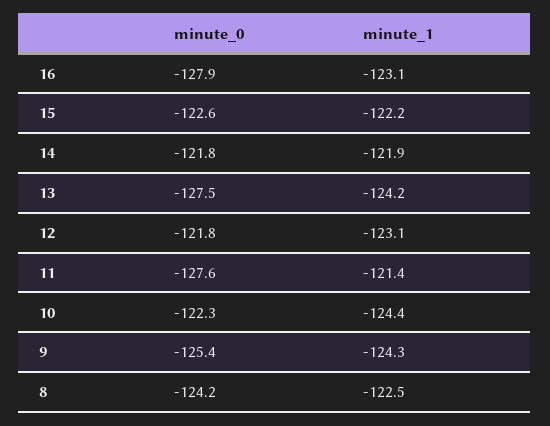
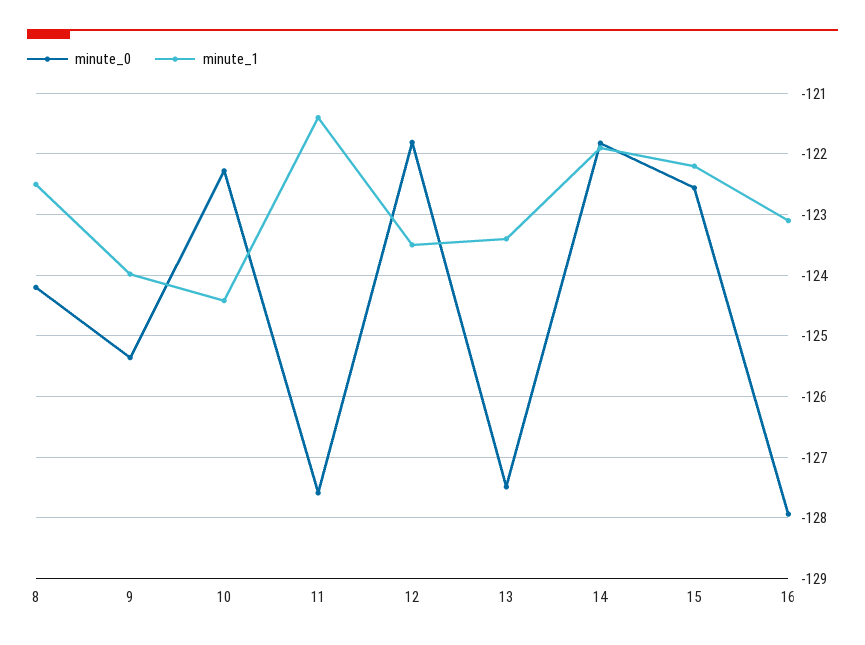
minute_1, 13: -124.2 -> -123.4
minute_1, 12: -123.1 -> -123.5
minute_1, 9: -124.3 -> -124

